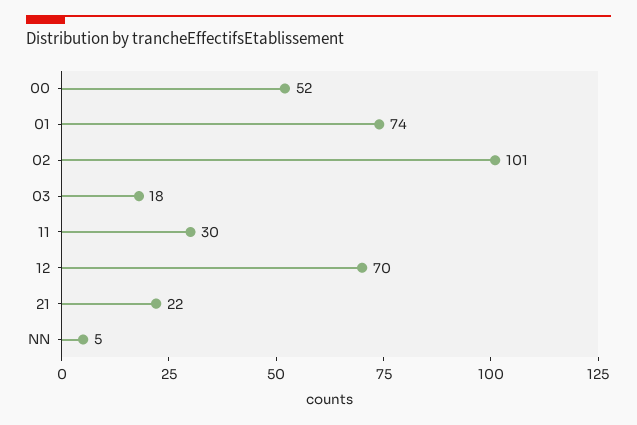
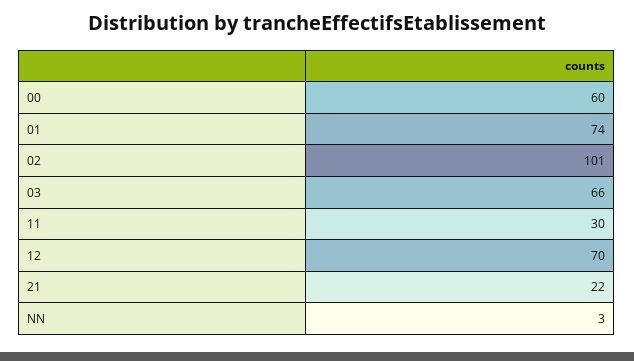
00: 52 -> 60
03: 18 -> 66
NN: 5 -> 3

